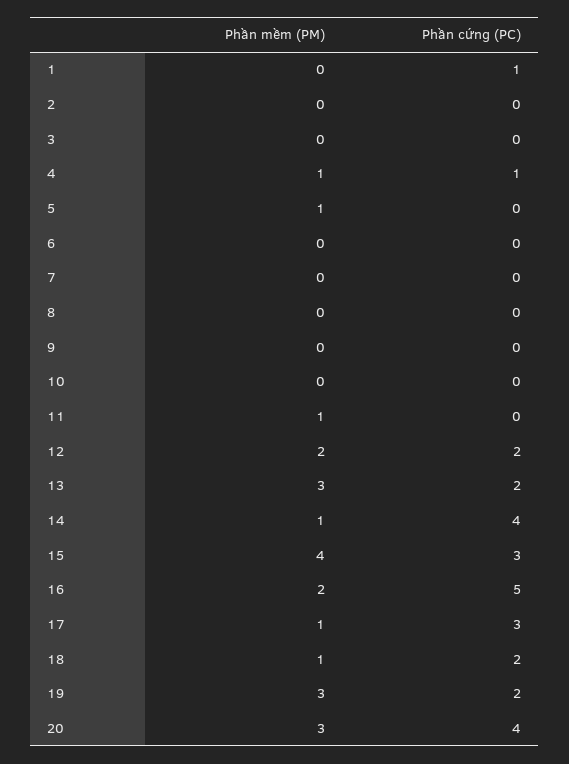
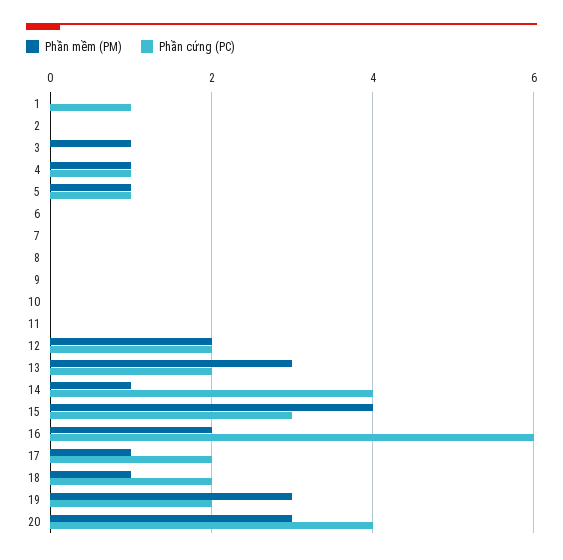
Phần mềm (PM), 3: 0 -> 1
Phần cứng (PC), 5: 0 -> 1
Phần mềm (PM), 11: 1 -> 0
Phần cứng (PC), 16: 5 -> 6
Phần cứng (PC), 17: 3 -> 2

